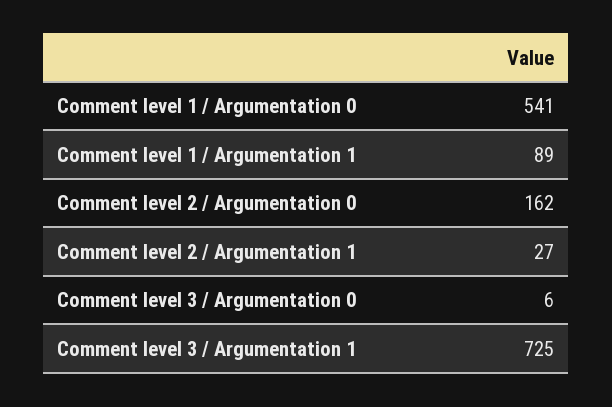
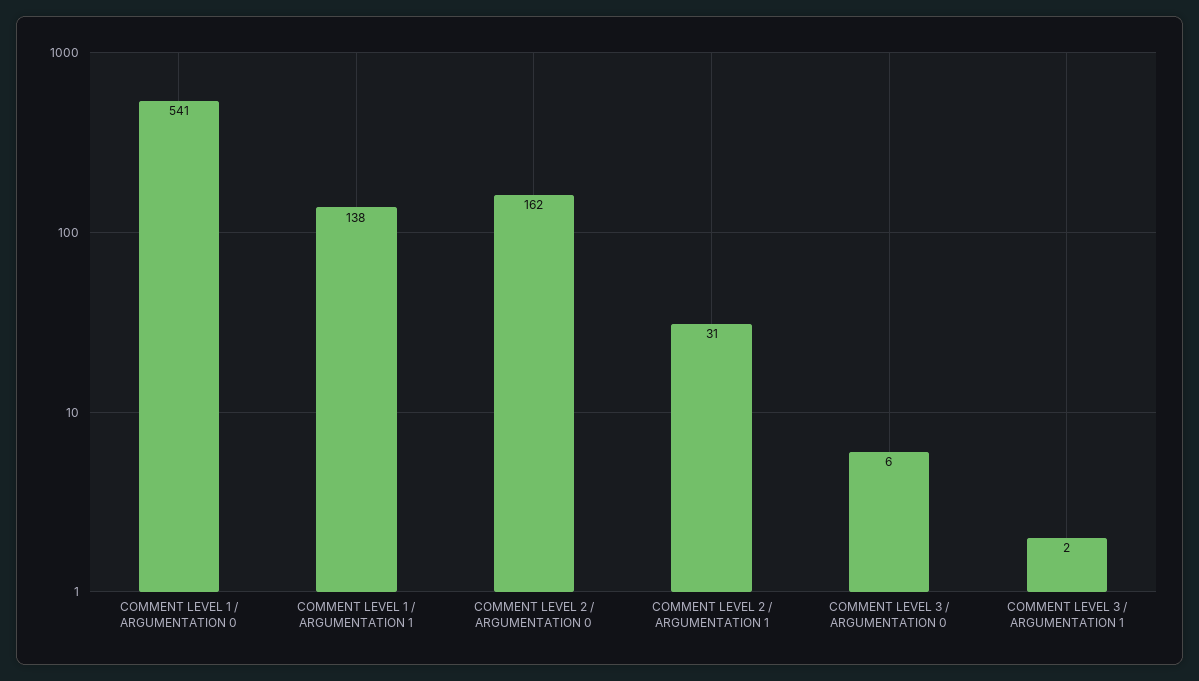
Comment level 1 / Argumentation 1: 89 -> 138
Comment level 2 / Argumentation 1: 27 -> 31
Comment level 3 / Argumentation 1: 725 -> 2

